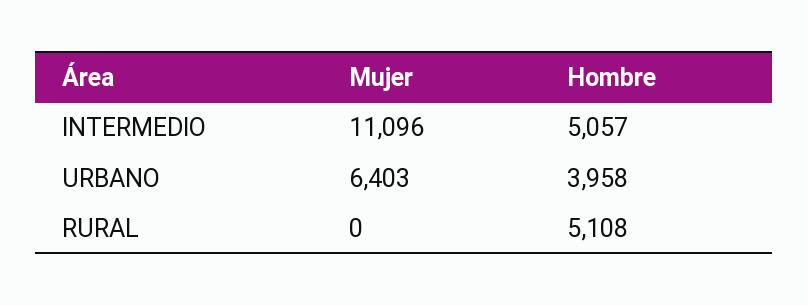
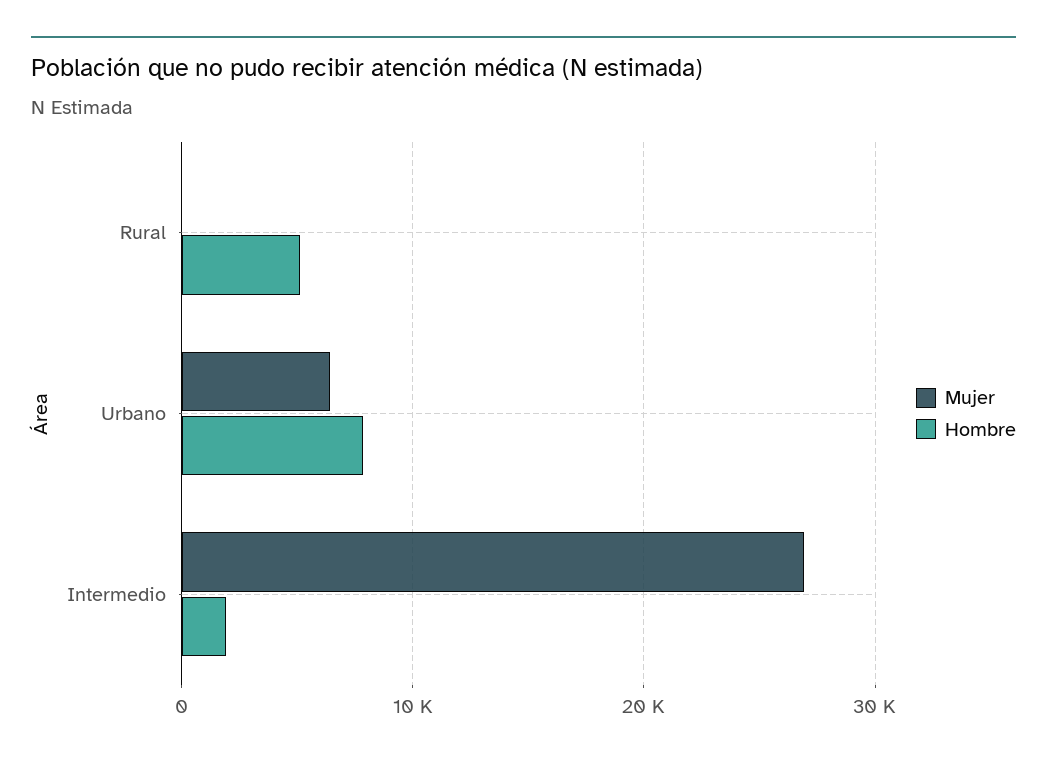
Mujer, INTERMEDIO: 11096 -> 27000
Hombre, INTERMEDIO: 5057 -> 2000
Hombre, URBANO: 3958 -> 8000

